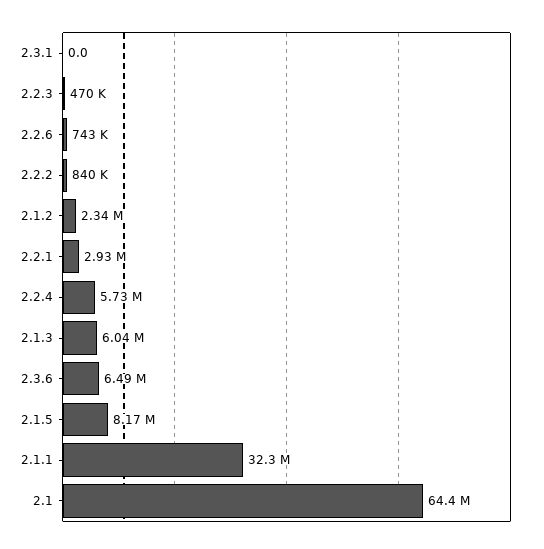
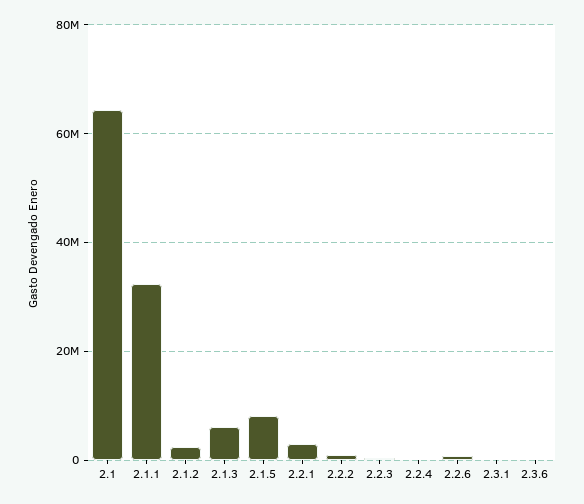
2.2.4: 5730000 -> 0
2.3.6: 6490000 -> 0

